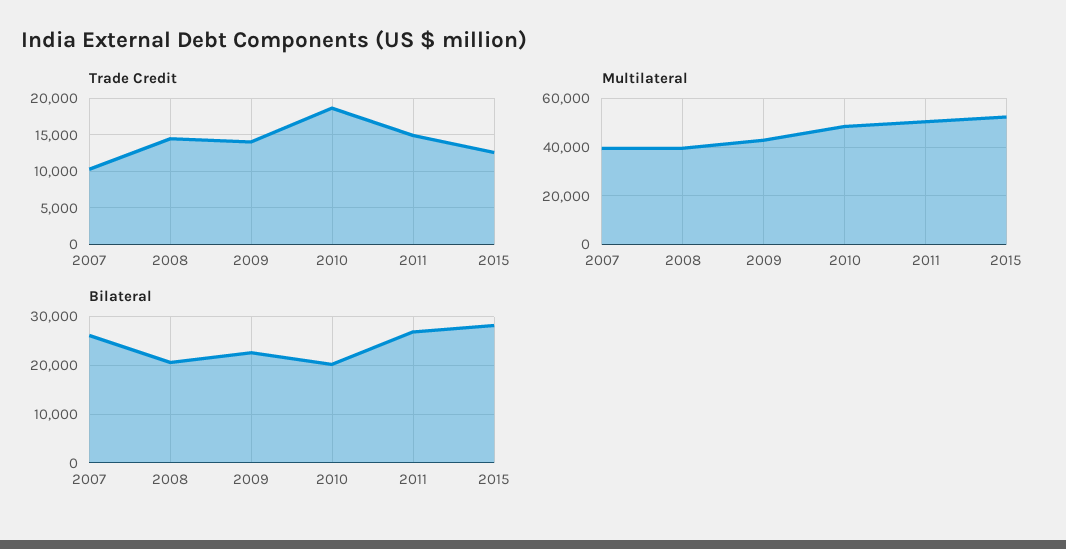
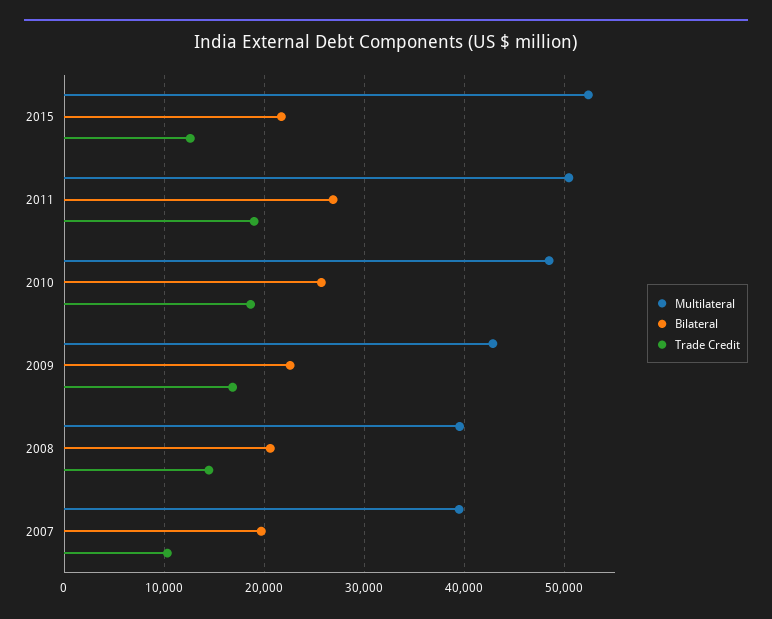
Trade Credit, 2009: 14000 -> 17000
Trade Credit, 2011: 15000 -> 19000
Bilateral, 2007: 26000 -> 20000
Bilateral, 2010: 20000 -> 26000
Bilateral, 2015: 28000 -> 22000

